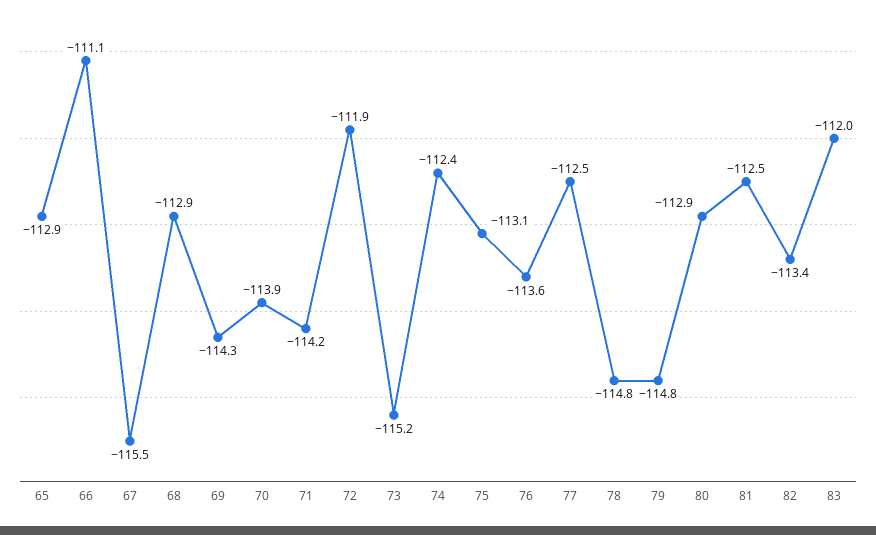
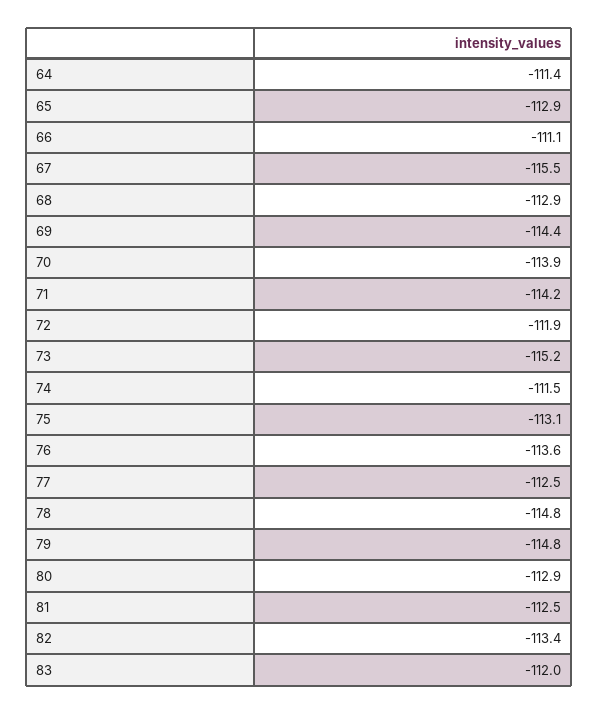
69: -114.3 -> -114.4
74: -112.4 -> -111.5
64: none -> -111.4

